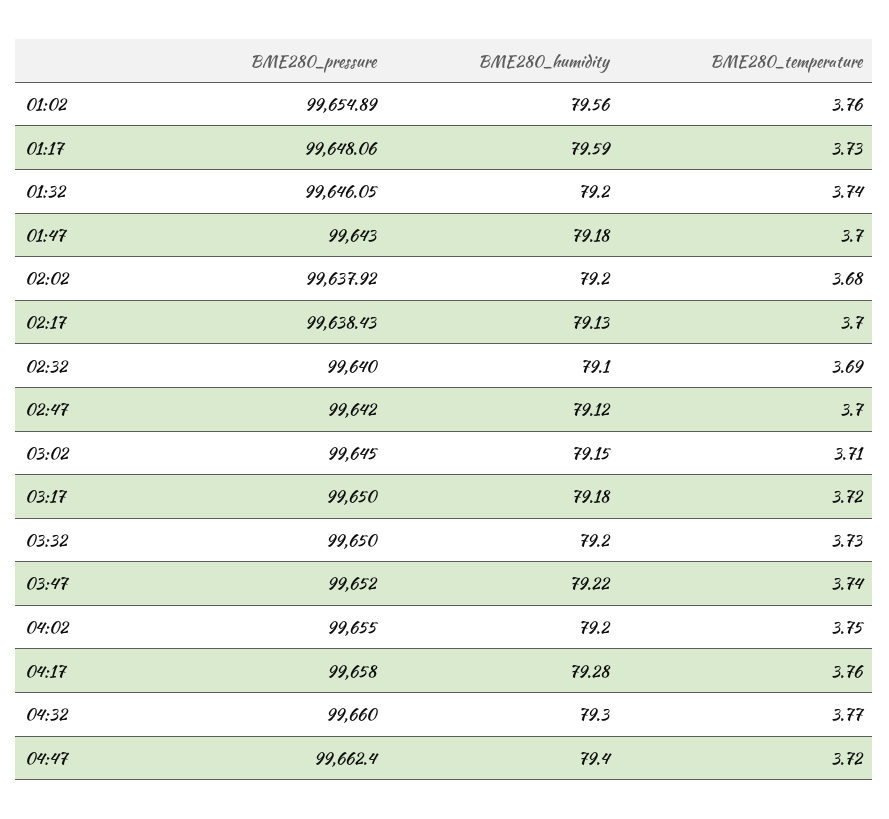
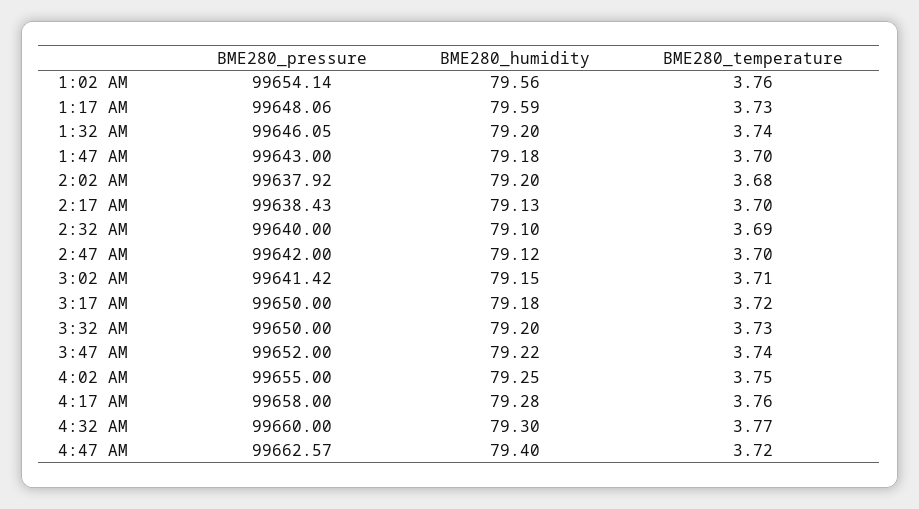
BME280_pressure, 01:02: 99654.89 -> 99654.14
BME280_pressure, 03:02: 99645 -> 99641.42
BME280_humidity, 04:02: 79.2 -> 79.25
BME280_pressure, 04:47: 99662.4 -> 99662.57

